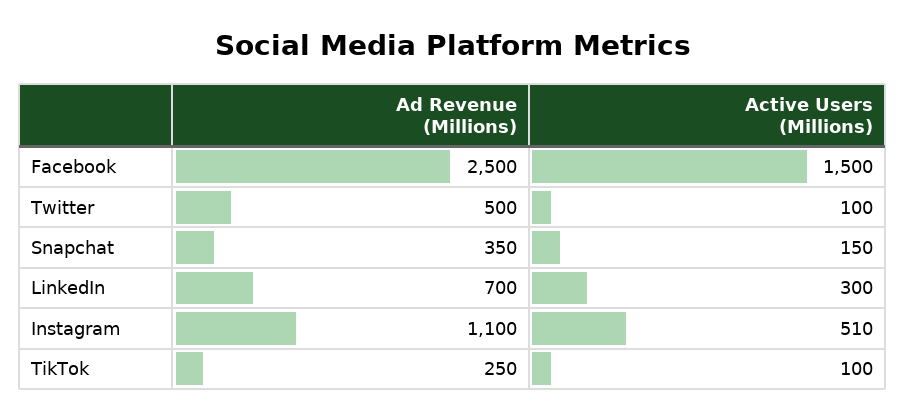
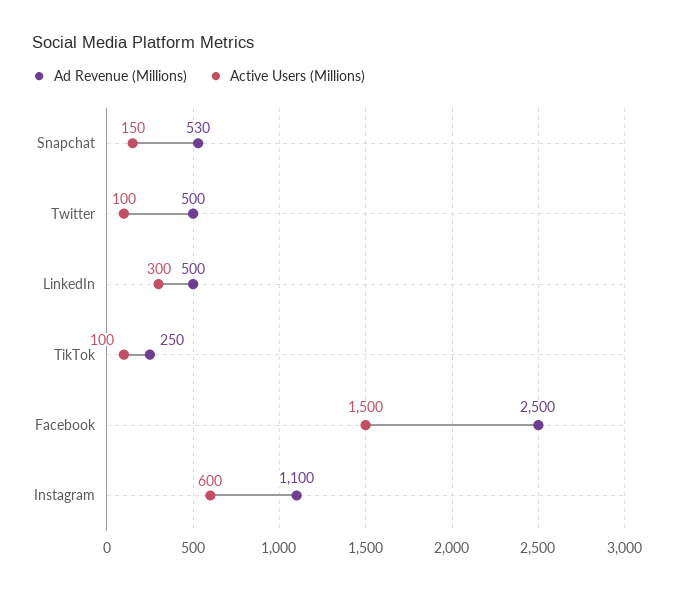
Ad Revenue (Millions), Snapchat: 350 -> 530
Ad Revenue (Millions), LinkedIn: 700 -> 500
Active Users (Millions), Instagram: 510 -> 600

